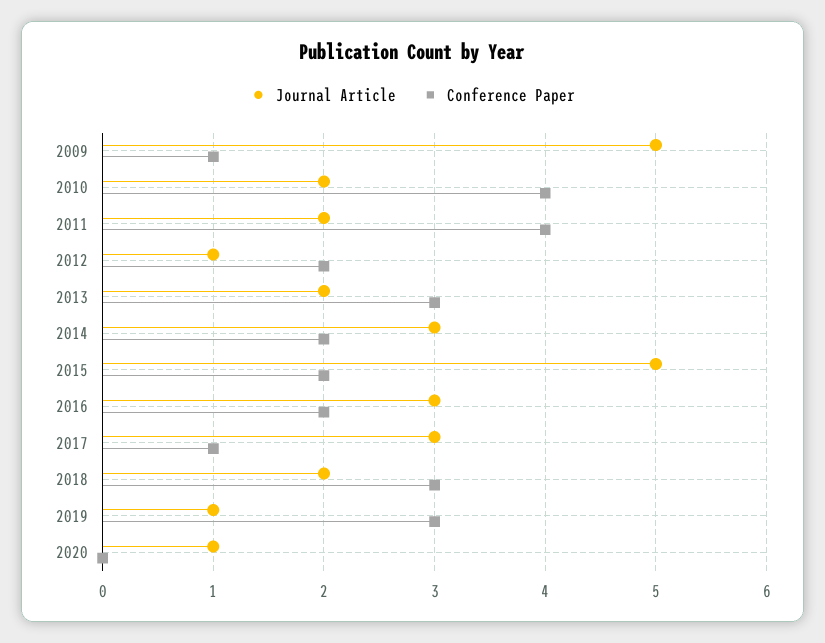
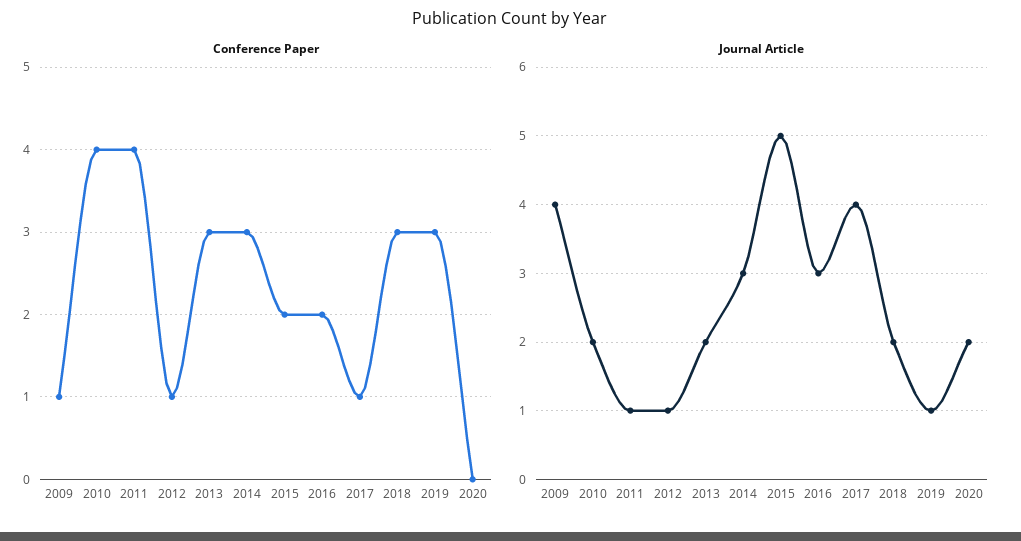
Journal Article, 2009: 5 -> 4
Journal Article, 2011: 2 -> 1
Conference Paper, 2012: 2 -> 1
Conference Paper, 2014: 2 -> 3
Journal Article, 2017: 3 -> 4
Journal Article, 2020: 1 -> 2

